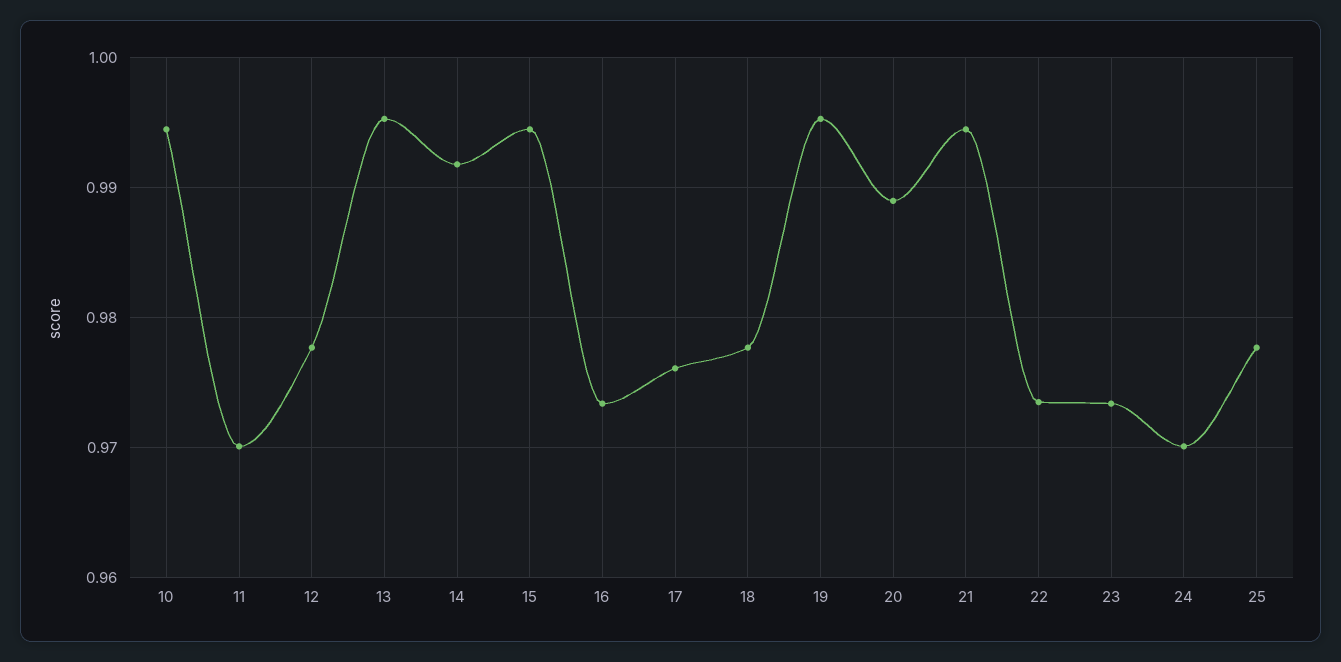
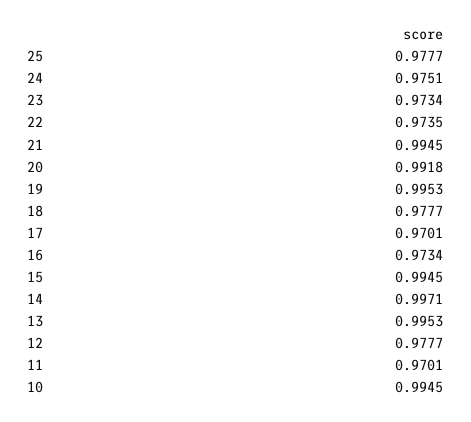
14: 0.992 -> 0.9971
17: 0.976 -> 0.9701
20: 0.989 -> 0.9918
24: 0.97 -> 0.9751

